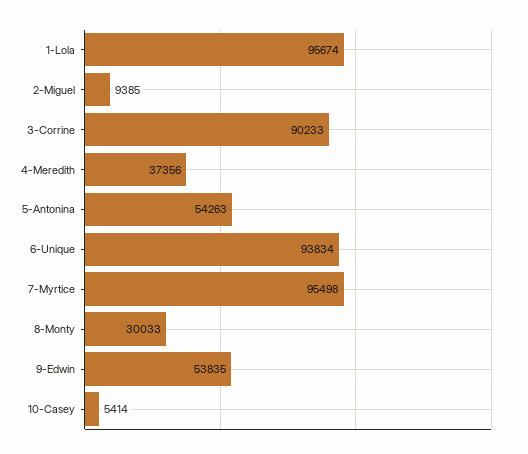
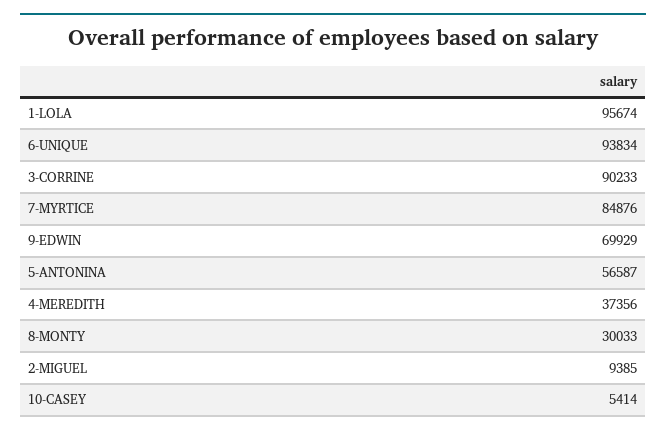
5-Antonina: 54263 -> 56587
7-Myrtice: 95498 -> 84876
9-Edwin: 53835 -> 69929

